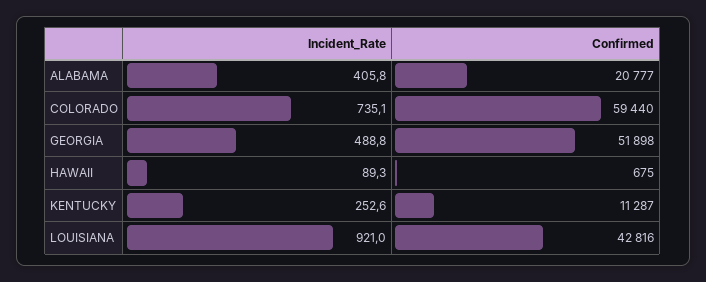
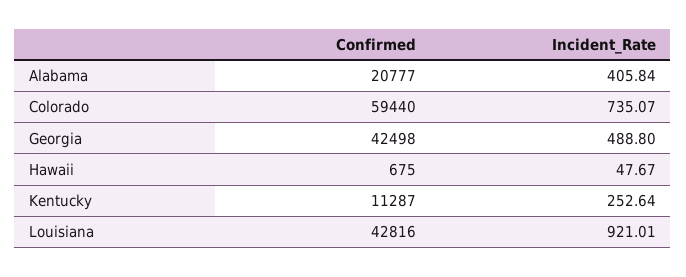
Confirmed, GEORGIA: 51898 -> 42498
Incident_Rate, HAWAII: 89.3 -> 47.67

